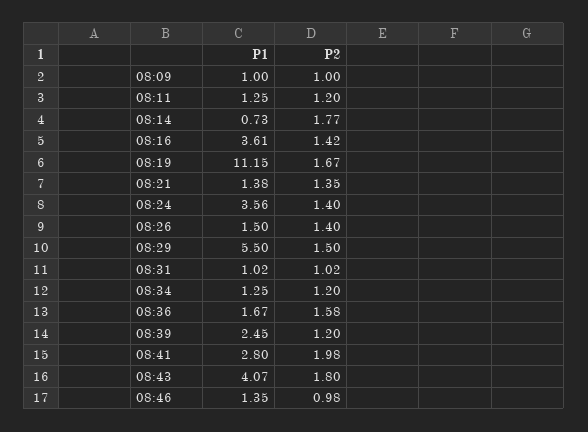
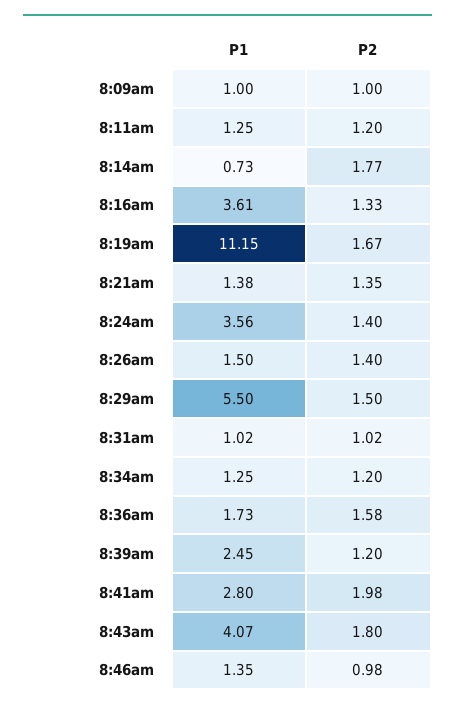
P2, 08:16: 1.42 -> 1.33
P1, 08:36: 1.67 -> 1.73

